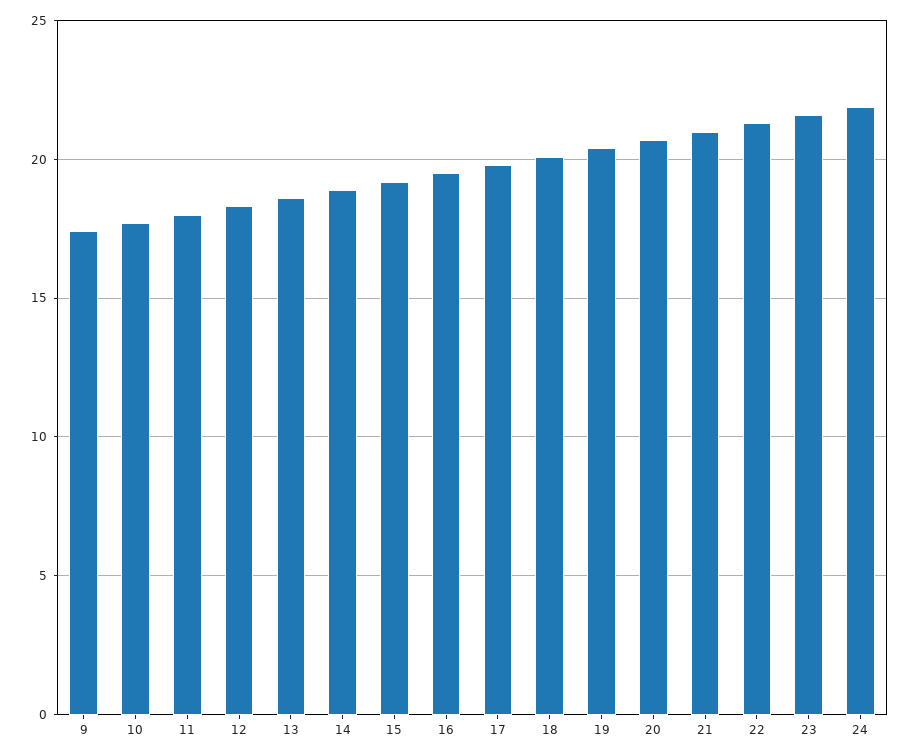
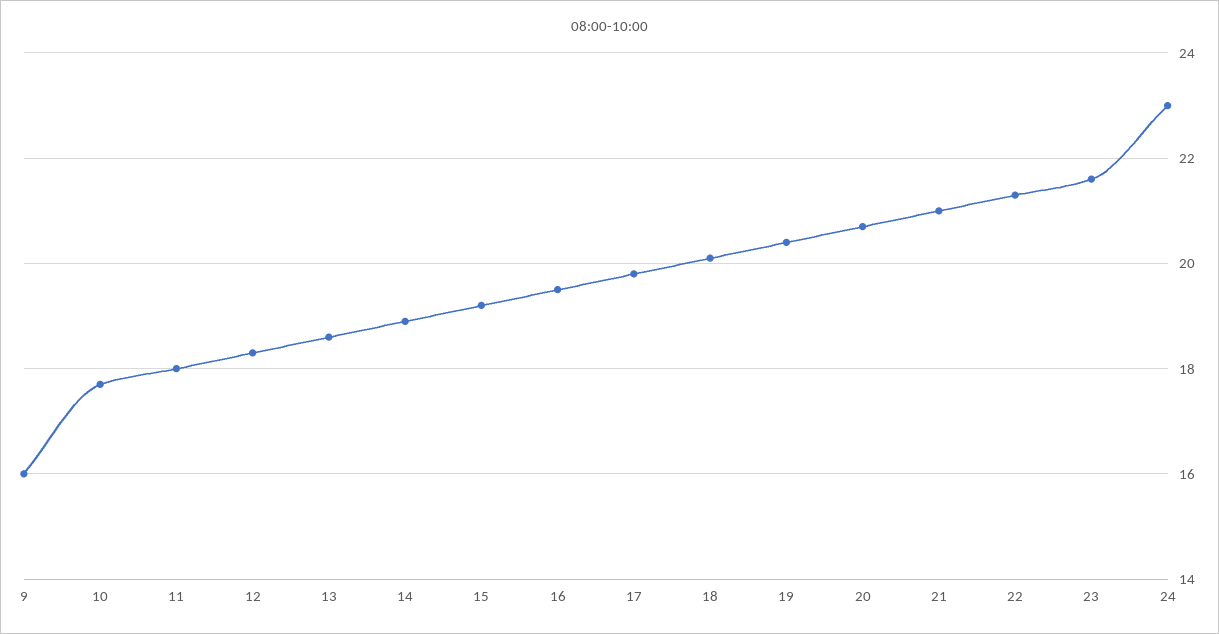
9: 17.5 -> 16
24: 22 -> 23

